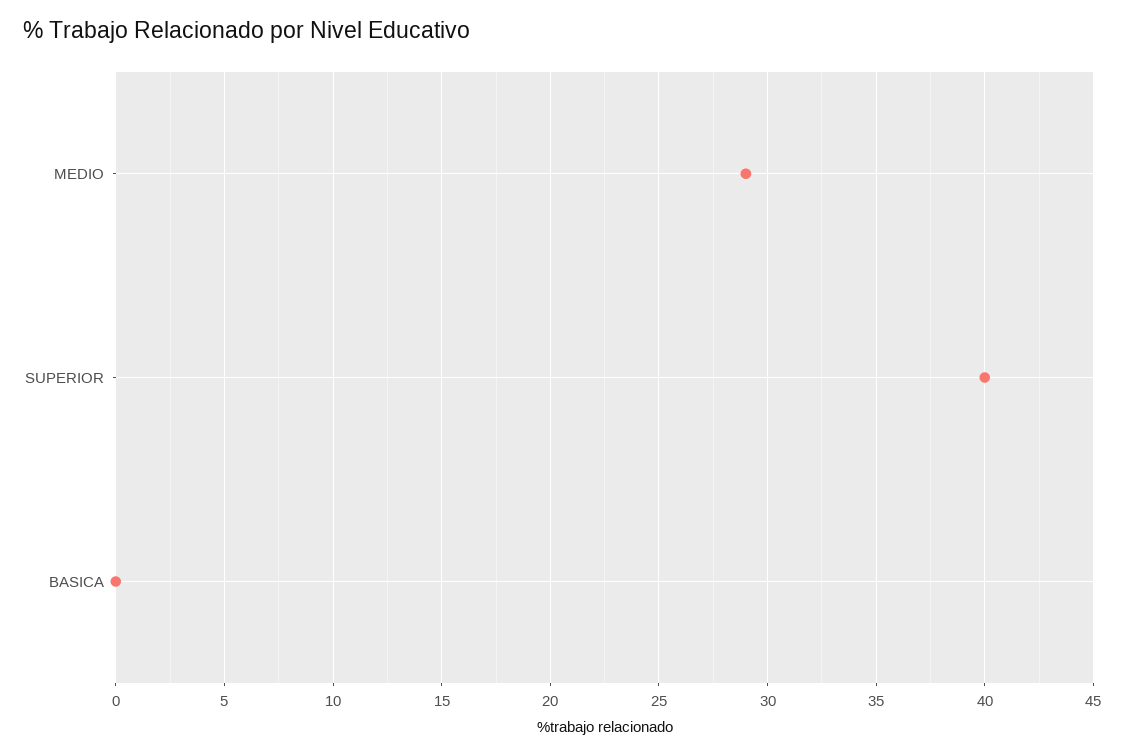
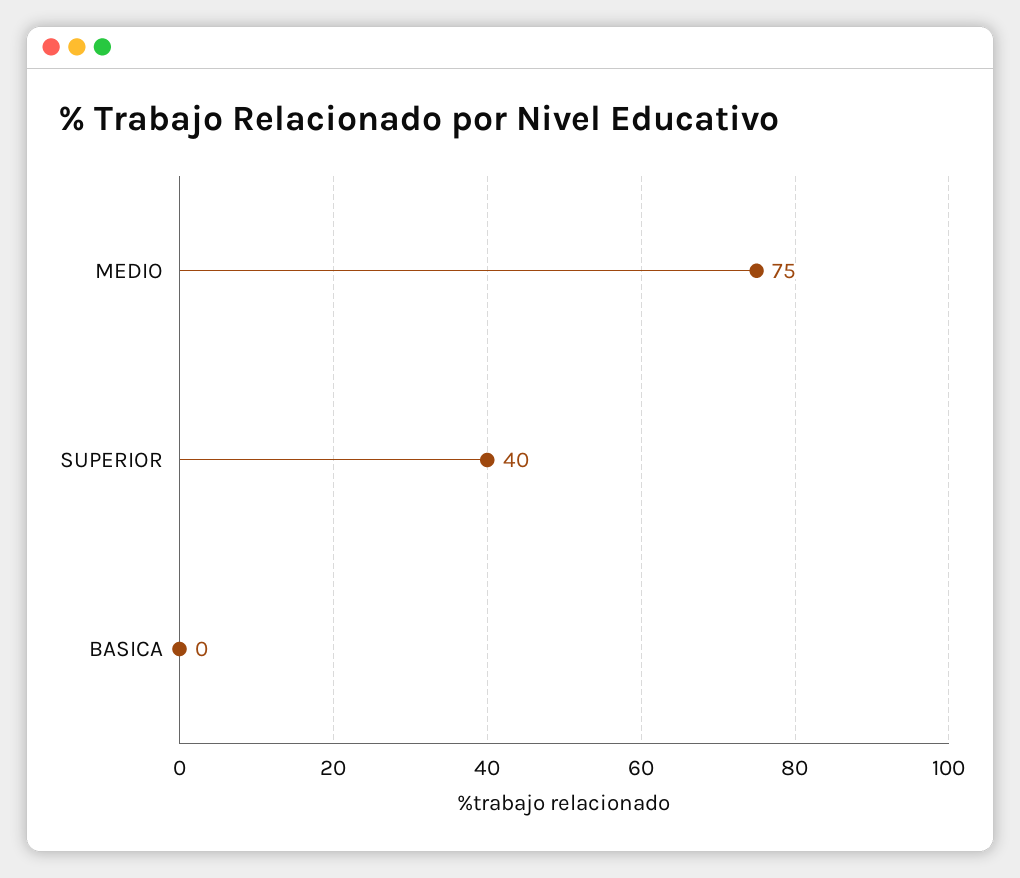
MEDIO: 29 -> 75

